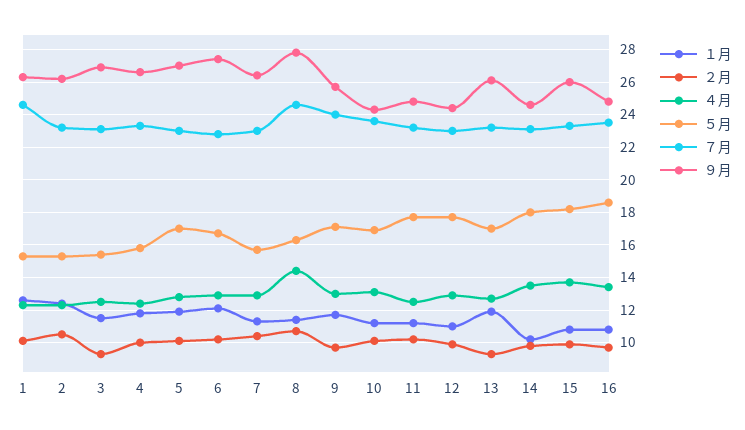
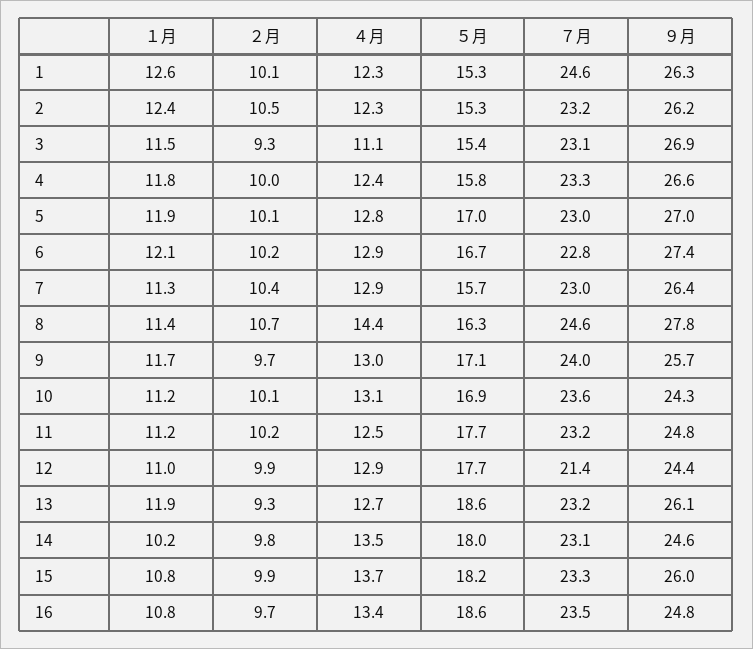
４月, 3: 12.5 -> 11.1
７月, 12: 23 -> 21.4
５月, 13: 17 -> 18.6

